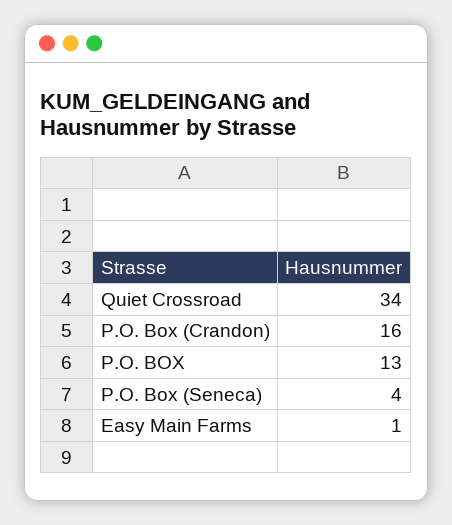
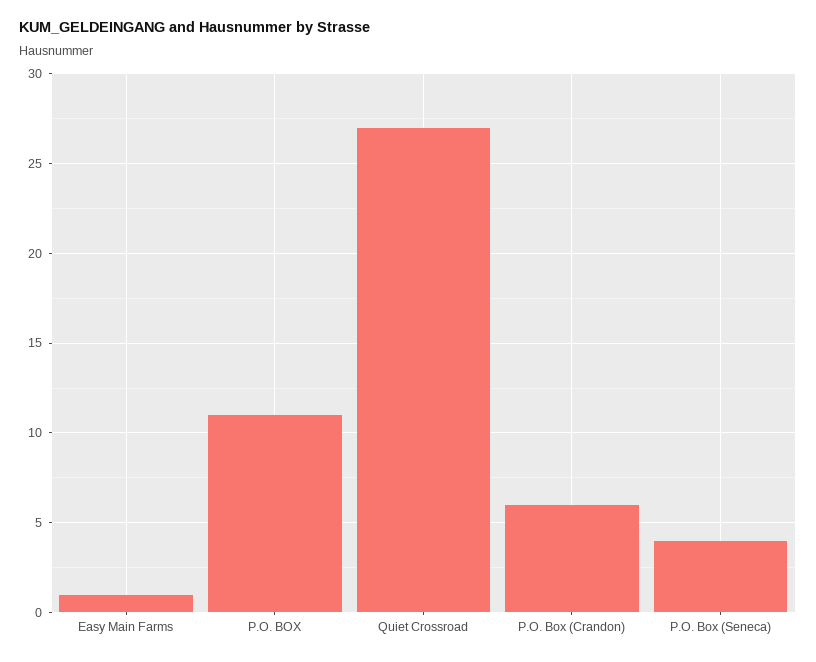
Quiet Crossroad: 34 -> 27
P.O. Box (Crandon): 16 -> 6
P.O. BOX: 13 -> 11

